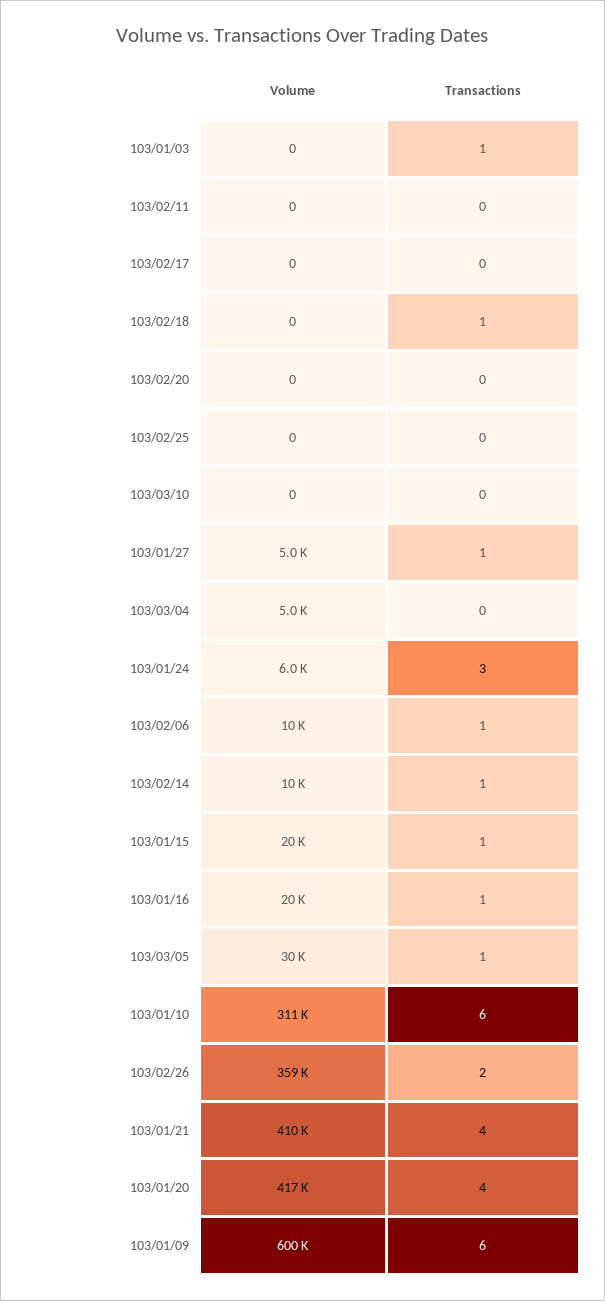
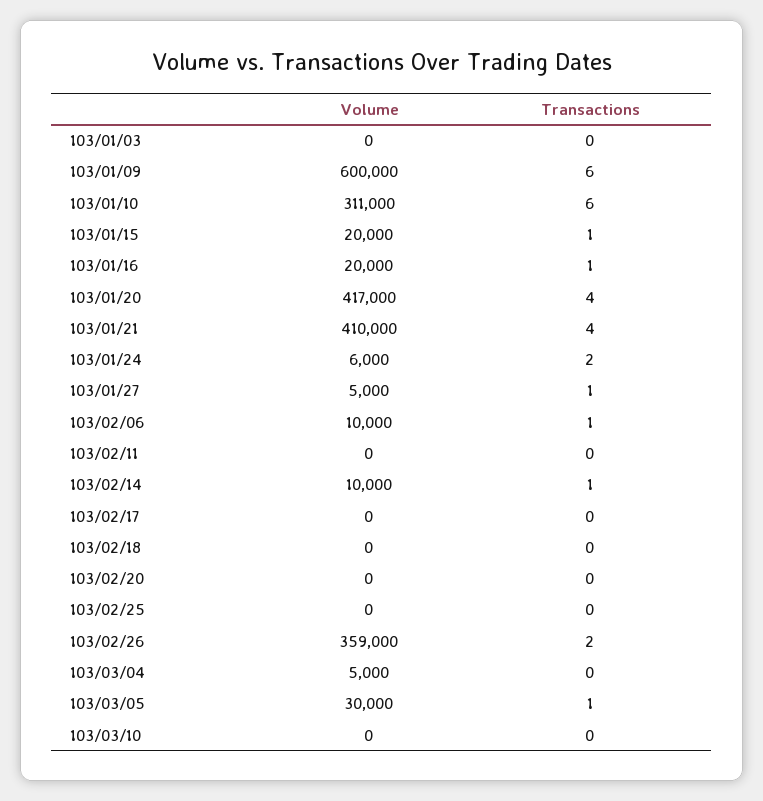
Transactions, 103/01/03: 1 -> 0
Transactions, 103/02/18: 1 -> 0
Transactions, 103/01/24: 3 -> 2

